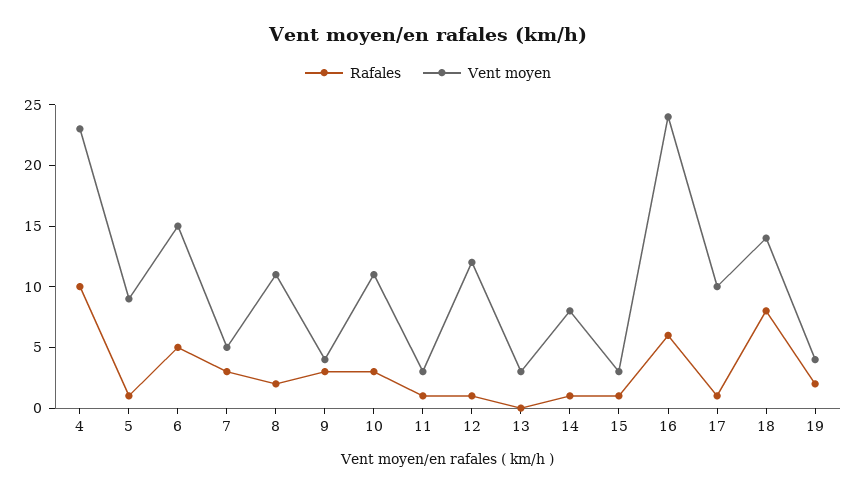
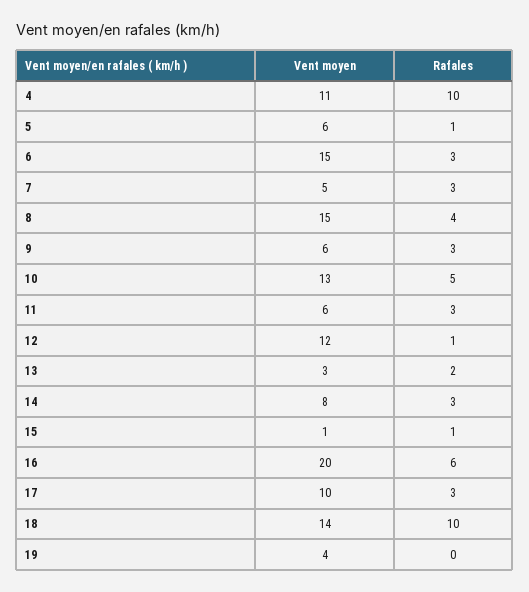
Vent moyen, 4: 23 -> 11
Vent moyen, 5: 9 -> 6
Rafales, 6: 5 -> 3
Rafales, 8: 2 -> 4
Vent moyen, 8: 11 -> 15
Vent moyen, 9: 4 -> 6
Rafales, 10: 3 -> 5
Vent moyen, 10: 11 -> 13
Rafales, 11: 1 -> 3
Vent moyen, 11: 3 -> 6
Rafales, 13: 0 -> 2
Rafales, 14: 1 -> 3
Vent moyen, 15: 3 -> 1
Vent moyen, 16: 24 -> 20
Rafales, 17: 1 -> 3
Rafales, 18: 8 -> 10
Rafales, 19: 2 -> 0

